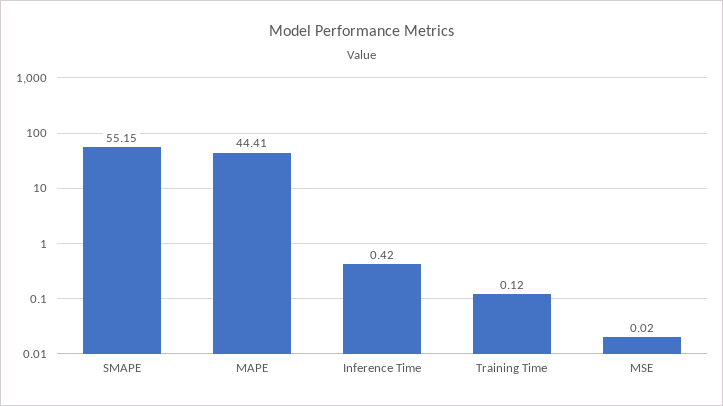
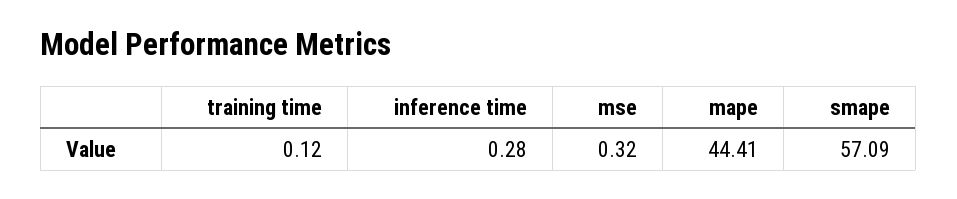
SMAPE: 55.15 -> 57.09
Inference Time: 0.42 -> 0.28
MSE: 0.02 -> 0.32

